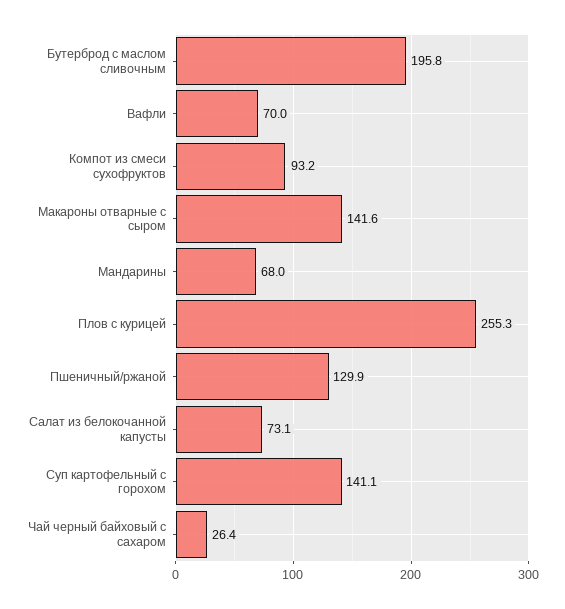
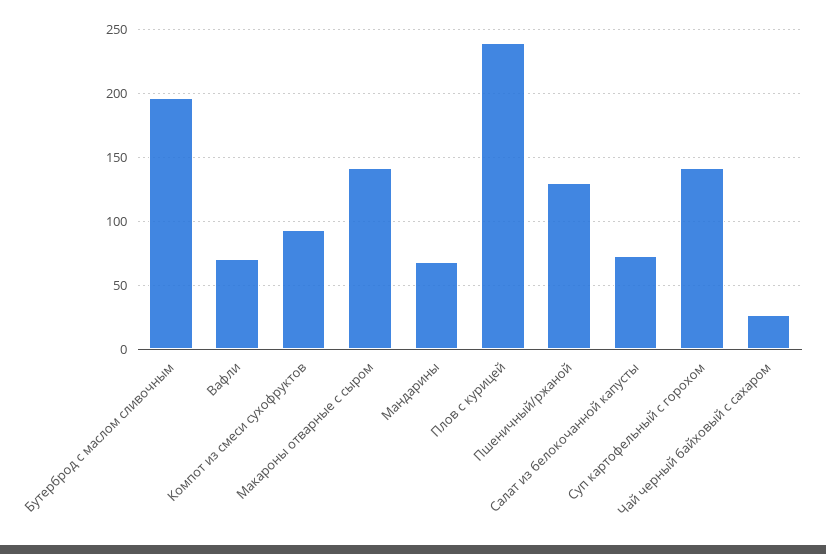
Плов с курицей: 255.3 -> 240

